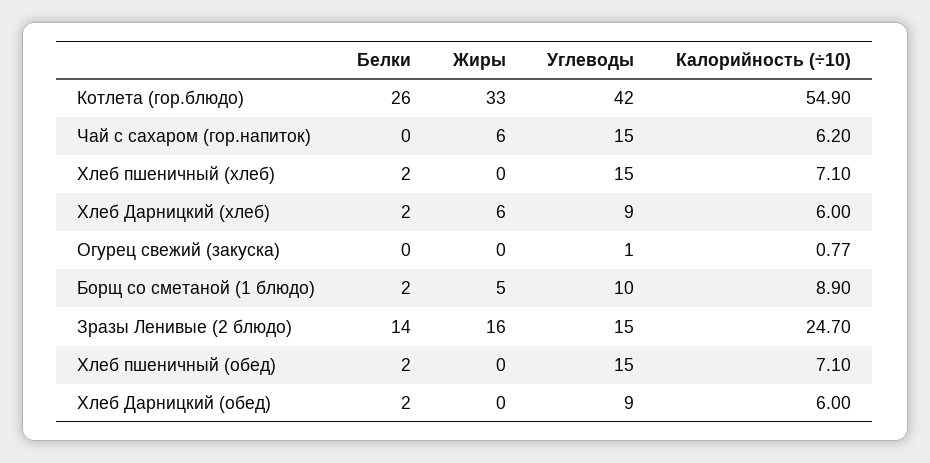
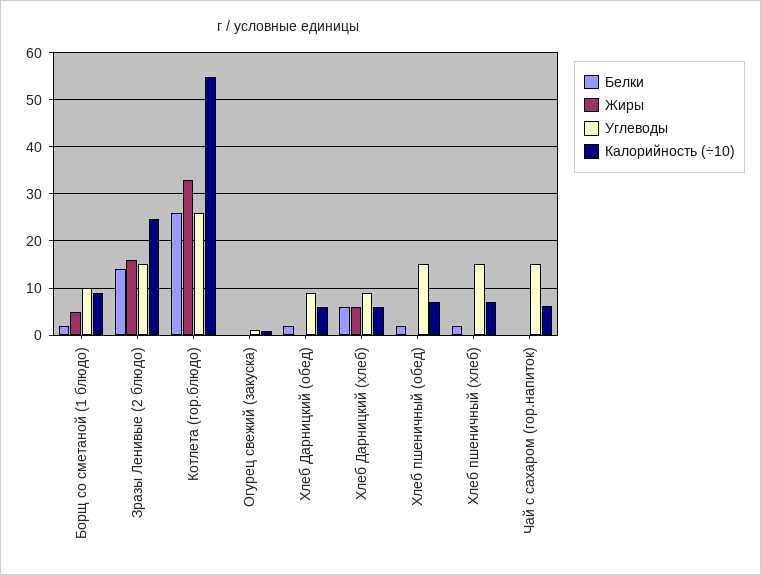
Углеводы, Котлета (гор.блюдо): 42 -> 26
Жиры, Чай с сахаром (гор.напиток): 6 -> 0
Белки, Хлеб Дарницкий (хлеб): 2 -> 6

